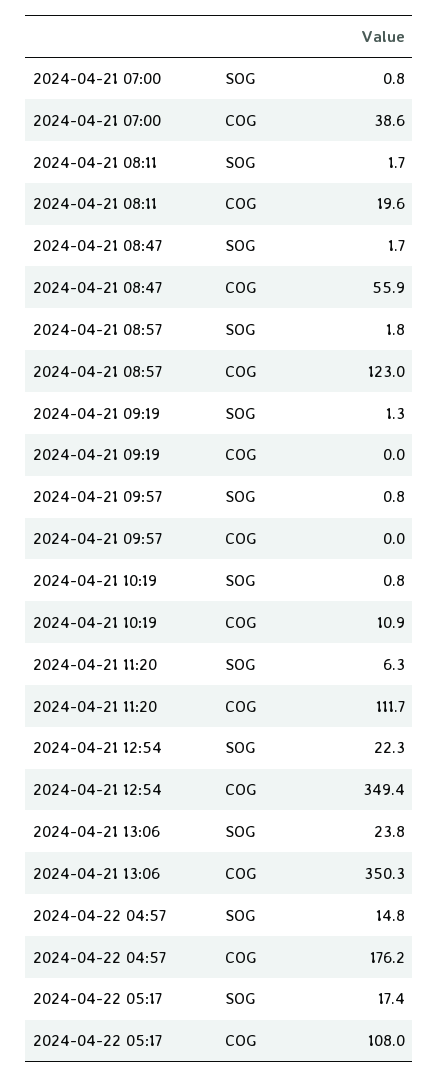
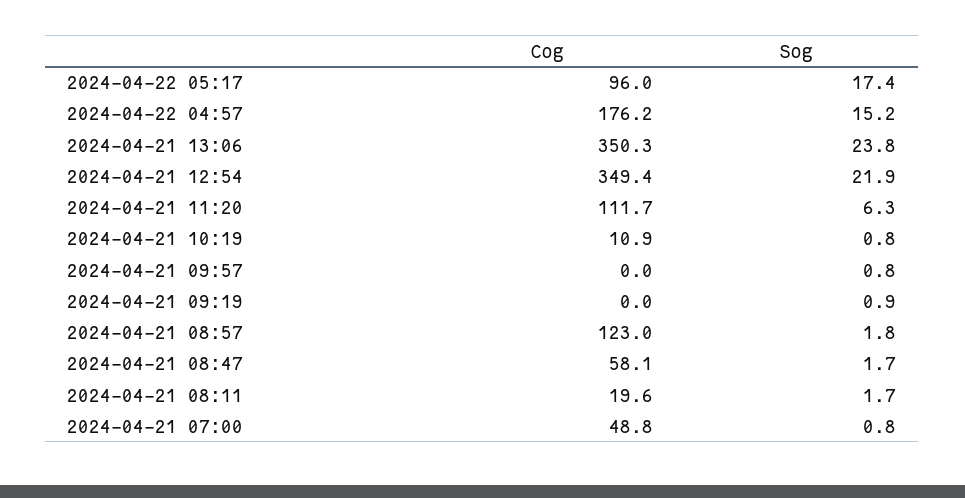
2024-04-21 07:00, COG: 38.6 -> 48.8
2024-04-21 08:47, COG: 55.9 -> 58.1
2024-04-21 09:19, SOG: 1.3 -> 0.9
2024-04-21 12:54, SOG: 22.3 -> 21.9
2024-04-22 04:57, SOG: 14.8 -> 15.2
2024-04-22 05:17, COG: 108 -> 96

